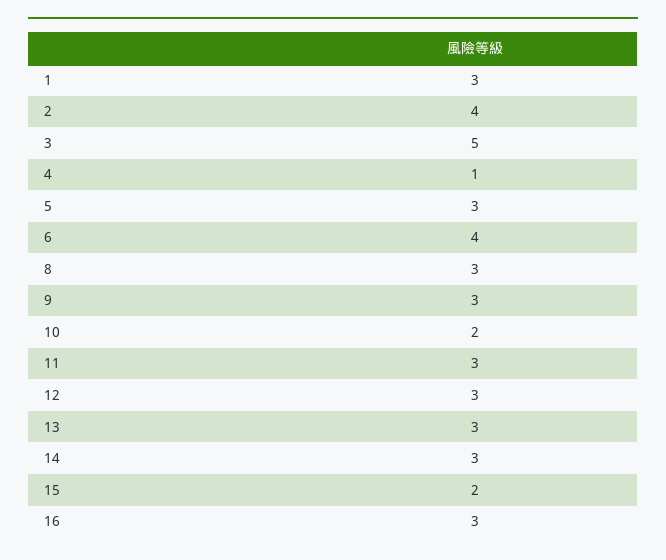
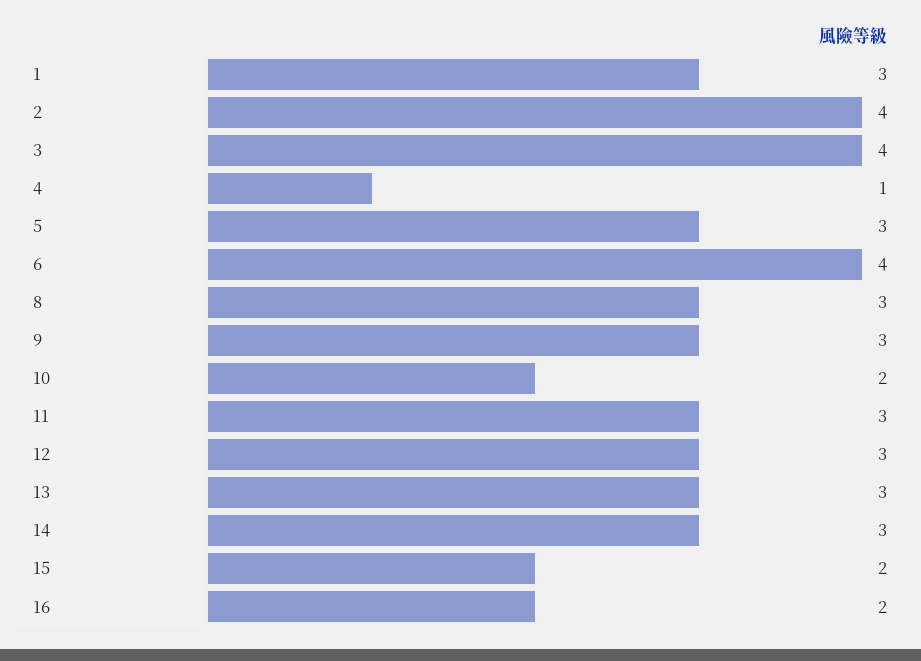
3: 5 -> 4
16: 3 -> 2

